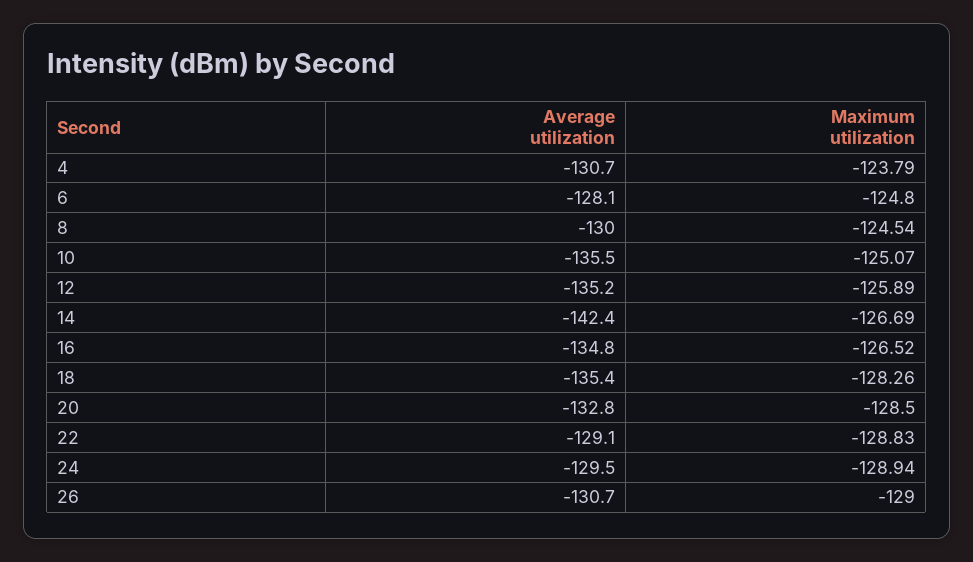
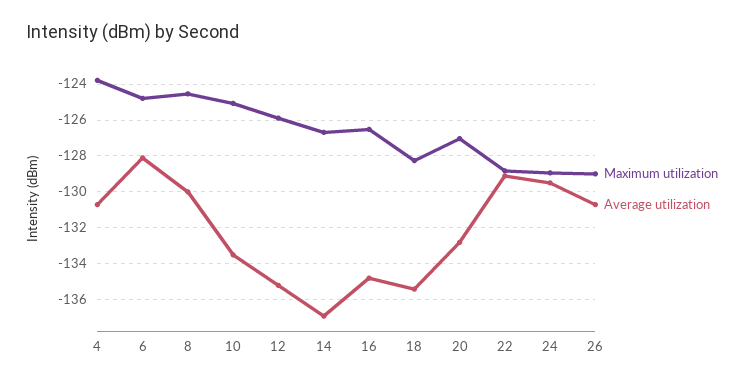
Average utilization, 10: -135.5 -> -133.5
Average utilization, 14: -142.4 -> -137
Maximum utilization, 20: -128.5 -> -127

